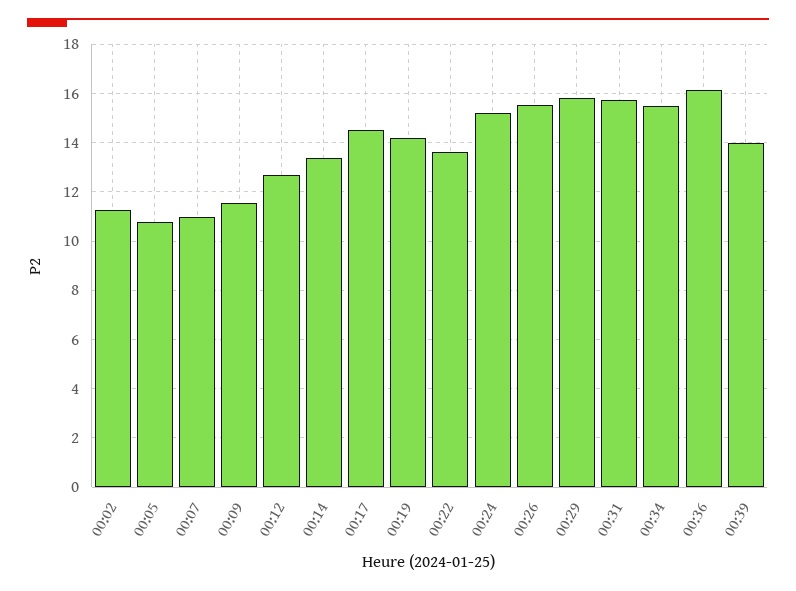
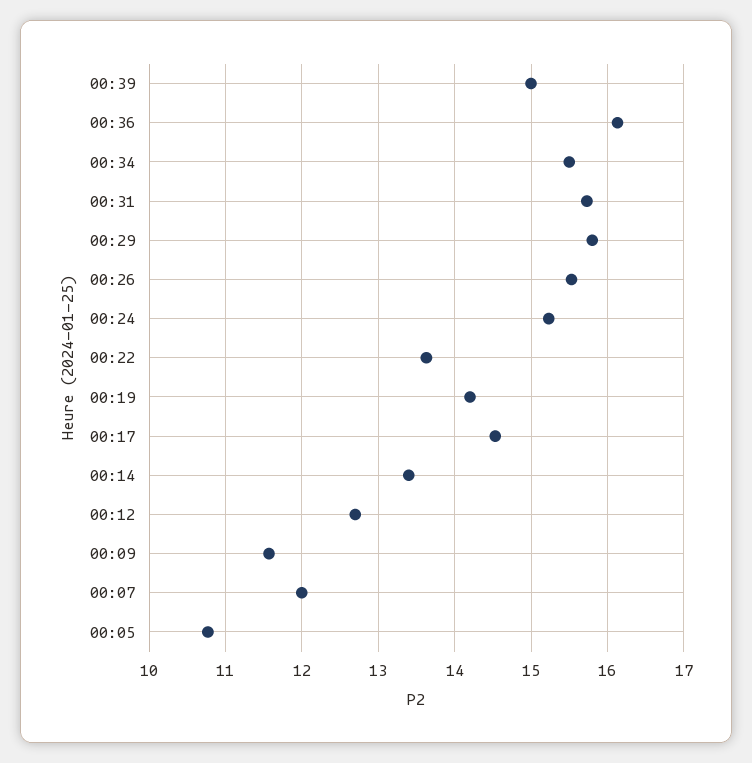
00:02: 11.25 -> none
00:07: 11 -> 12
00:39: 14 -> 15

